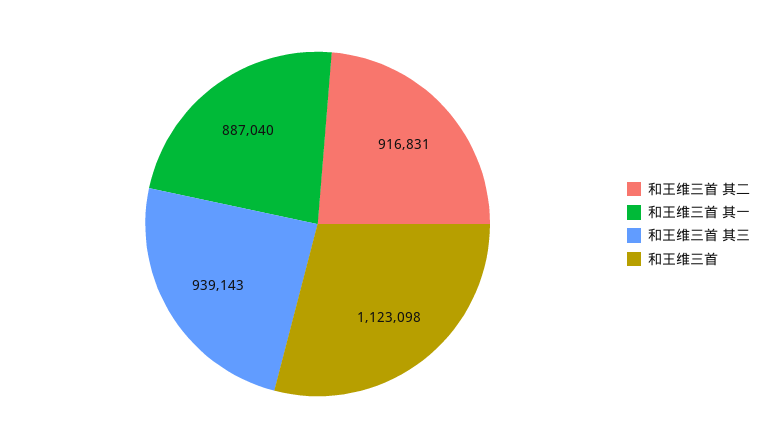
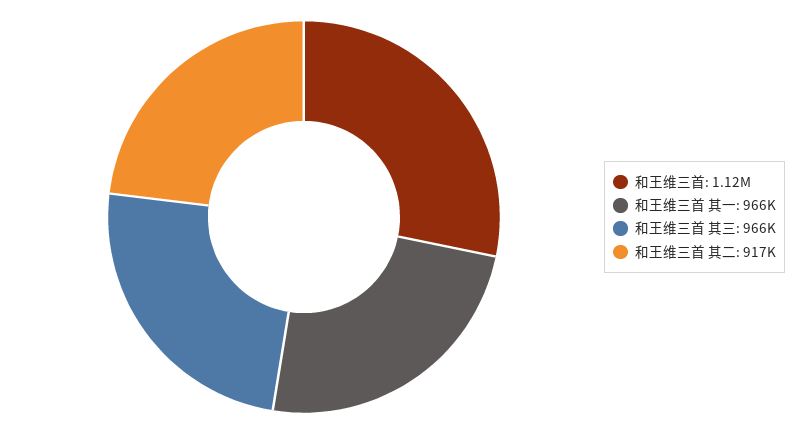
和王维三首 其一: 887040 -> 966000
和王维三首 其三: 939143 -> 966000

